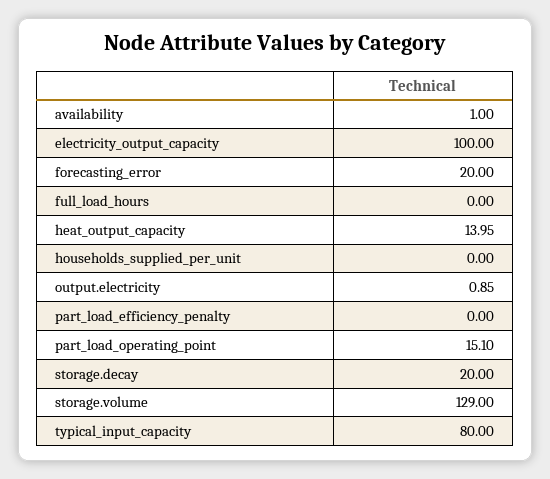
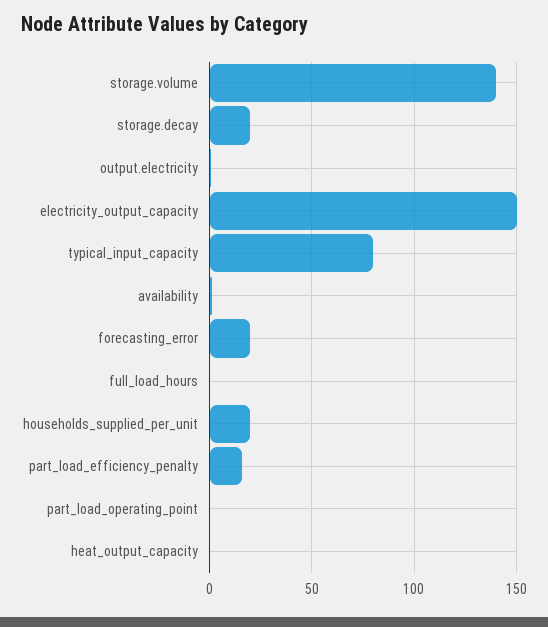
electricity_output_capacity: 100 -> 150
heat_output_capacity: 13.95 -> 0
households_supplied_per_unit: 0 -> 20
part_load_efficiency_penalty: 0 -> 15
part_load_operating_point: 15.1 -> 0
storage.volume: 129 -> 140

